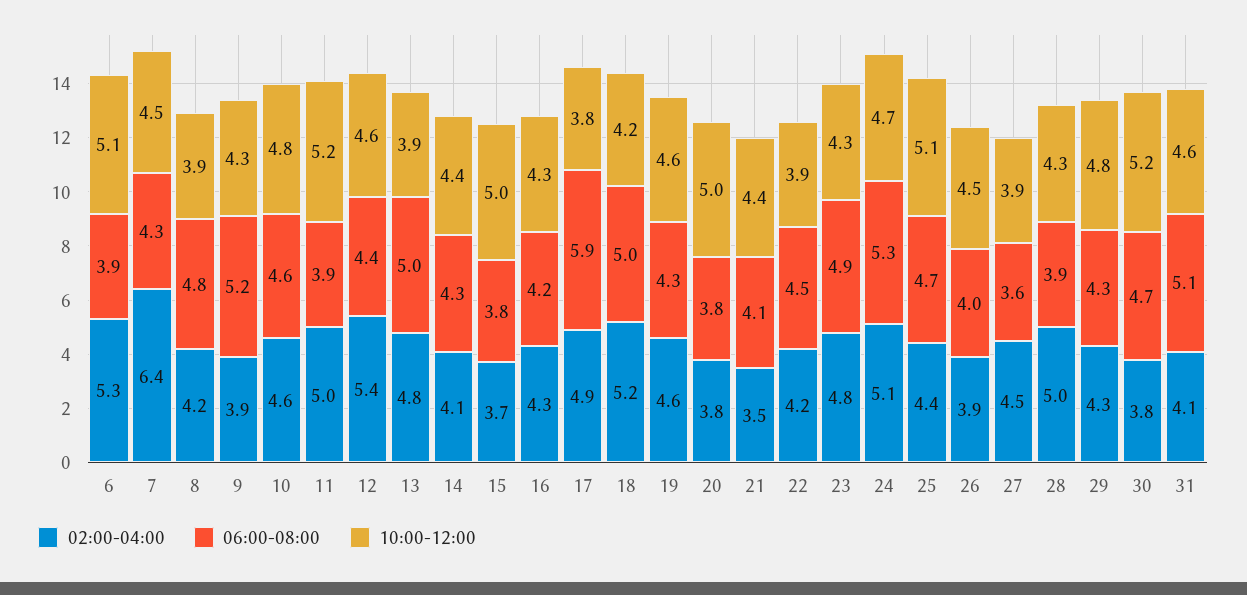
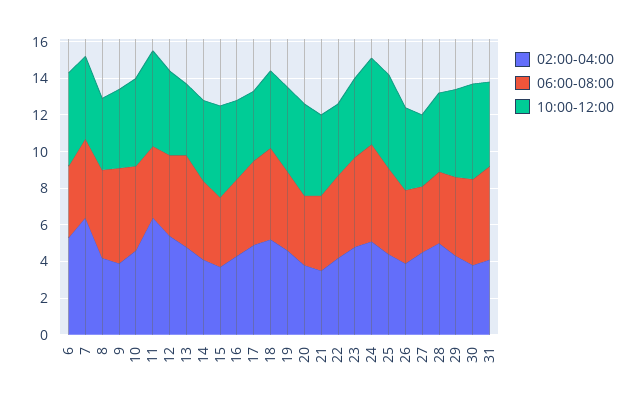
02:00-04:00, 11: 5 -> 6.5
06:00-08:00, 17: 5.9 -> 4.5

